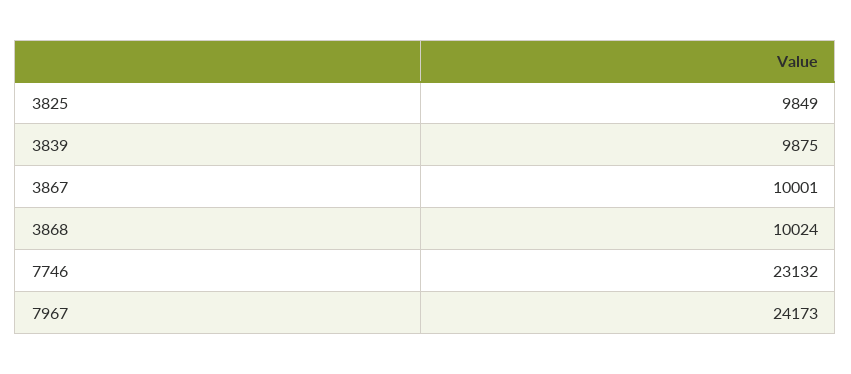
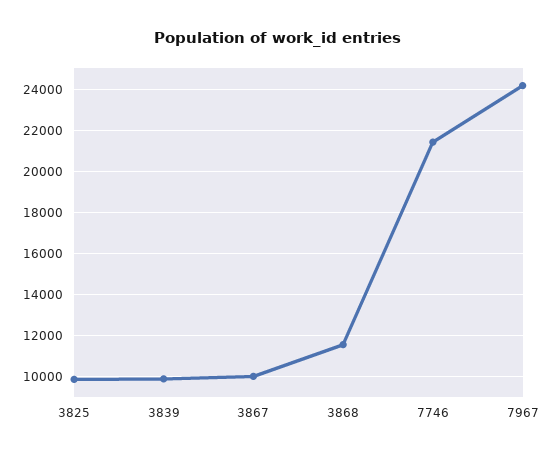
3868: 10024 -> 11500
7746: 23132 -> 21500

